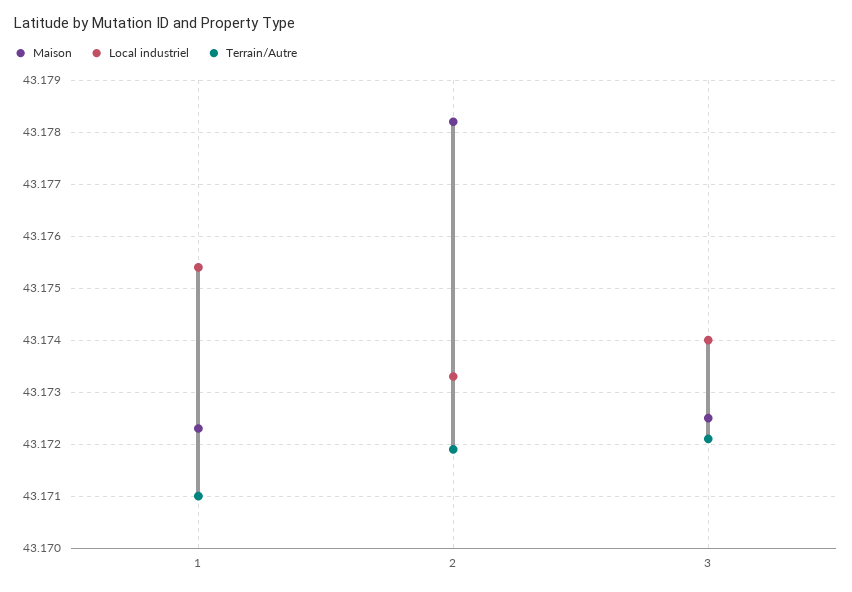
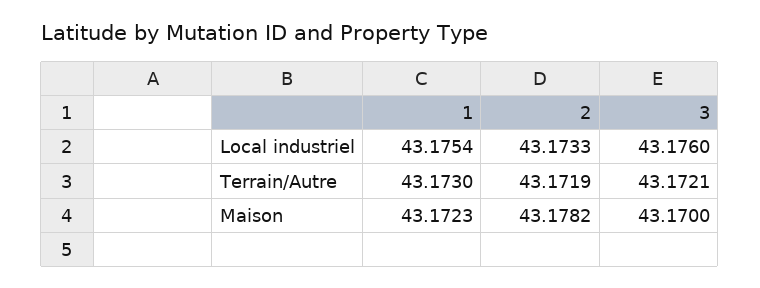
Terrain/Autre, 1: 43.171 -> 43.173
Maison, 3: 43.1725 -> 43.17
Local industriel, 3: 43.174 -> 43.176

